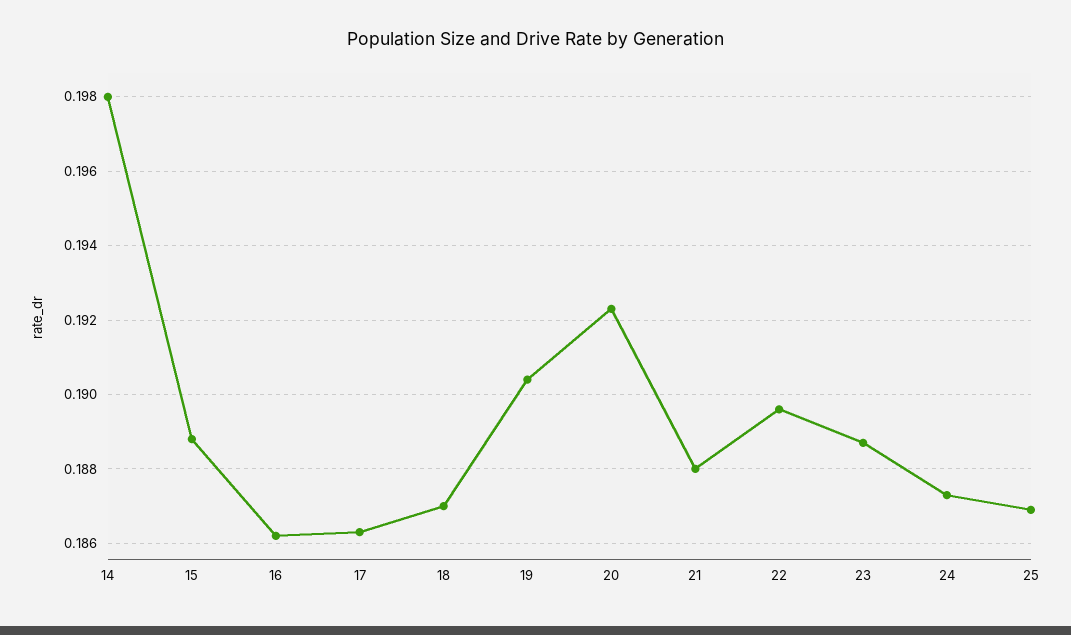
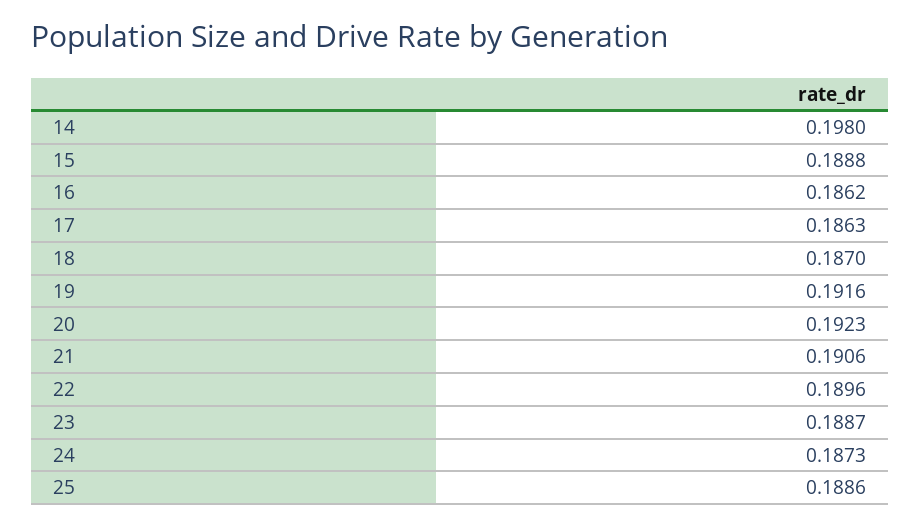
19: 0.1905 -> 0.1916
21: 0.188 -> 0.1906
25: 0.187 -> 0.1886

